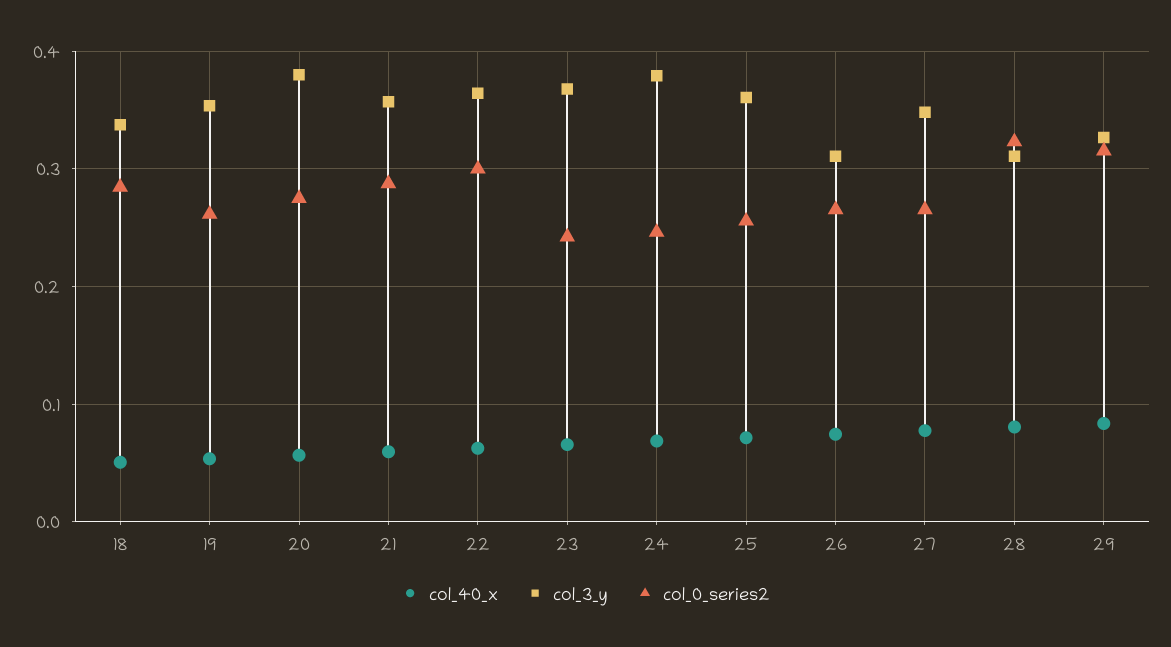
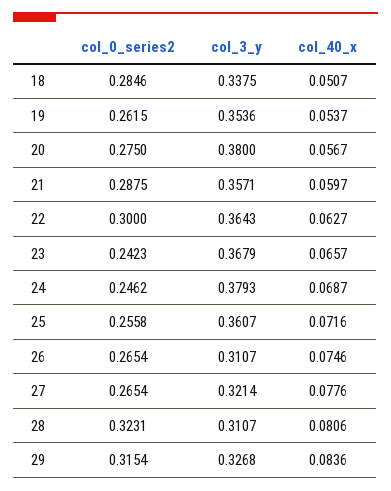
col_3_y, 27: 0.35 -> 0.3214

